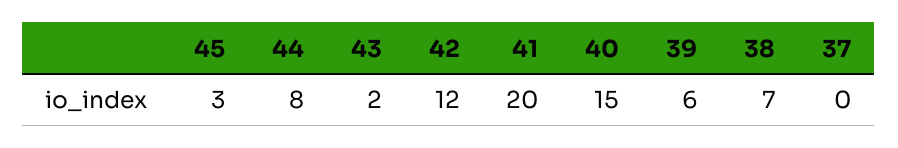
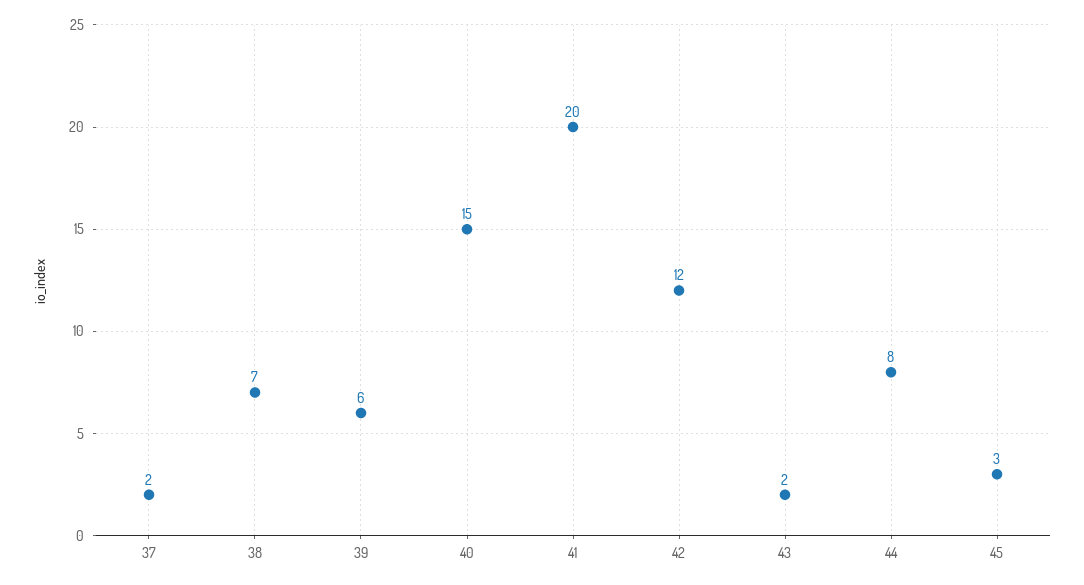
37: 0 -> 2

